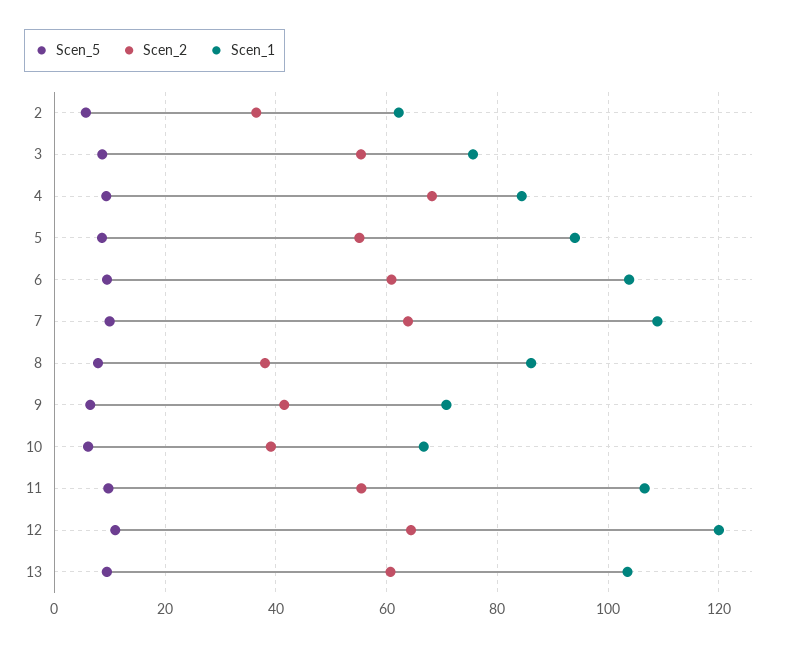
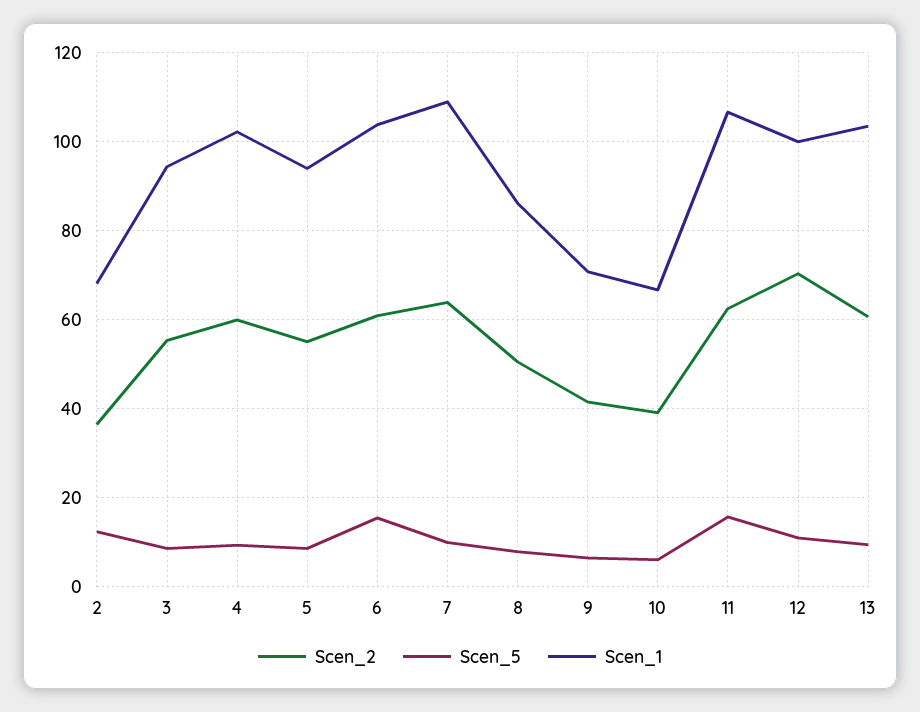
Scen_5, 2: 6 -> 12
Scen_1, 2: 62 -> 68
Scen_1, 3: 76 -> 94
Scen_2, 4: 68 -> 60
Scen_1, 4: 84 -> 102
Scen_5, 6: 10 -> 16
Scen_2, 8: 38 -> 50
Scen_5, 11: 10 -> 16
Scen_2, 11: 56 -> 62
Scen_2, 12: 64 -> 70
Scen_1, 12: 120 -> 100

